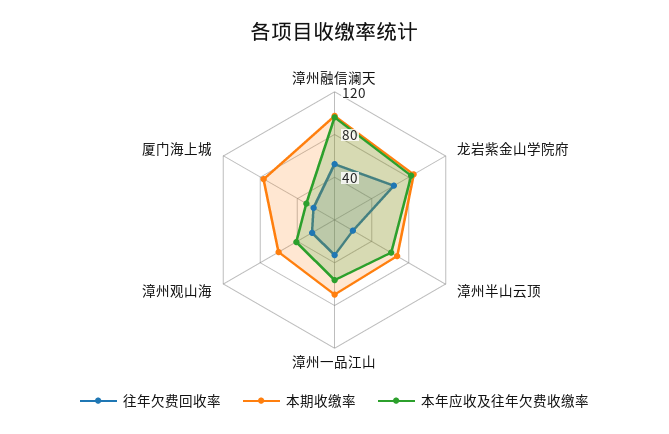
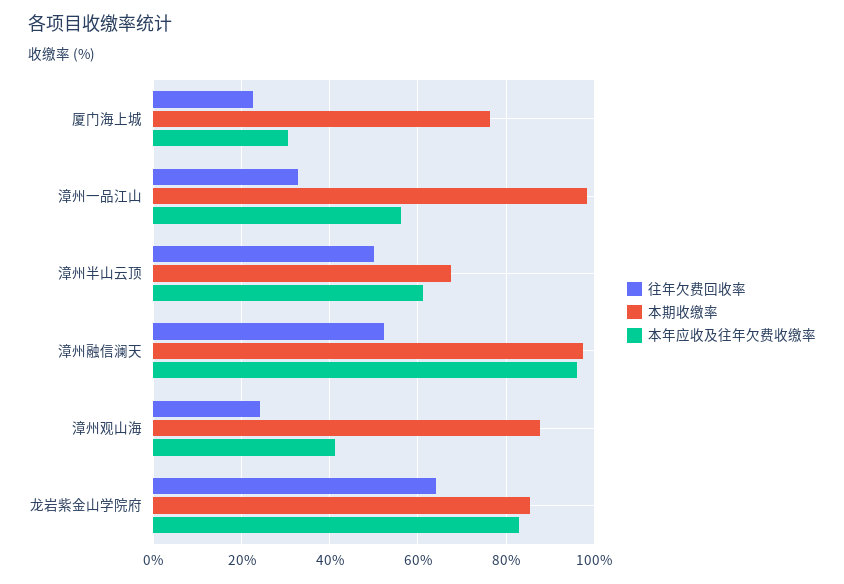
往年欠费回收率, 漳州半山云顶: 20 -> 50
本期收缴率, 漳州一品江山: 70 -> 98
本期收缴率, 漳州观山海: 60 -> 88

